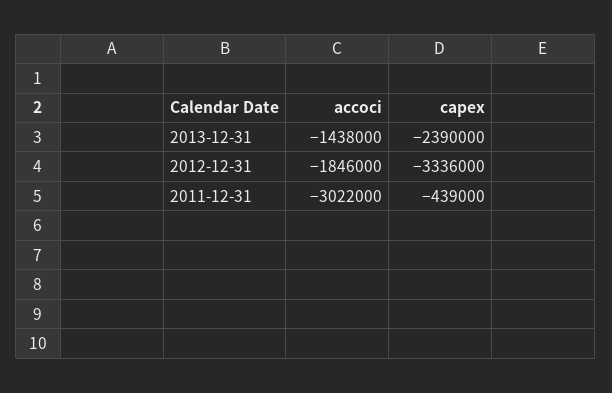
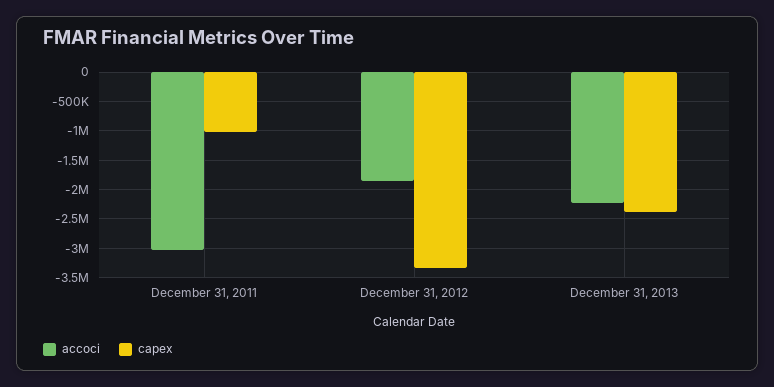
accoci, 2013-12-31: -1438000 -> -2250000
capex, 2011-12-31: -439000 -> -1000000

